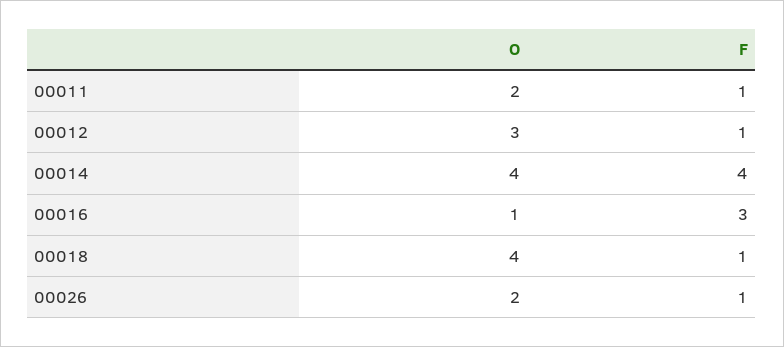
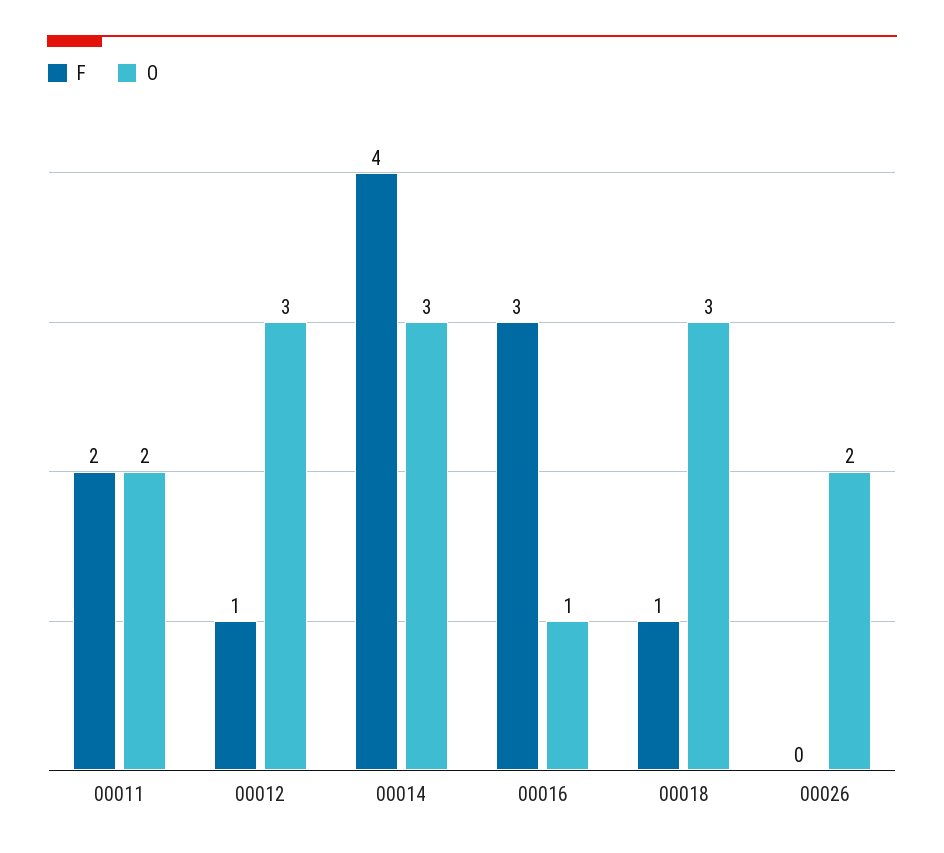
F, 00011: 1 -> 2
O, 00014: 4 -> 3
O, 00018: 4 -> 3
F, 00026: 1 -> 0

